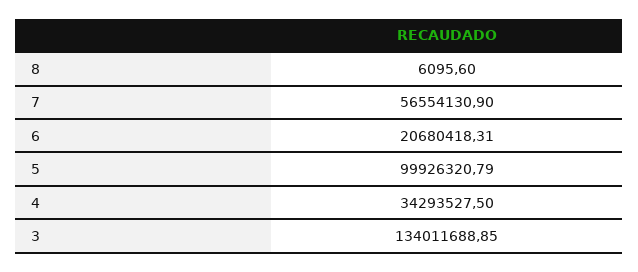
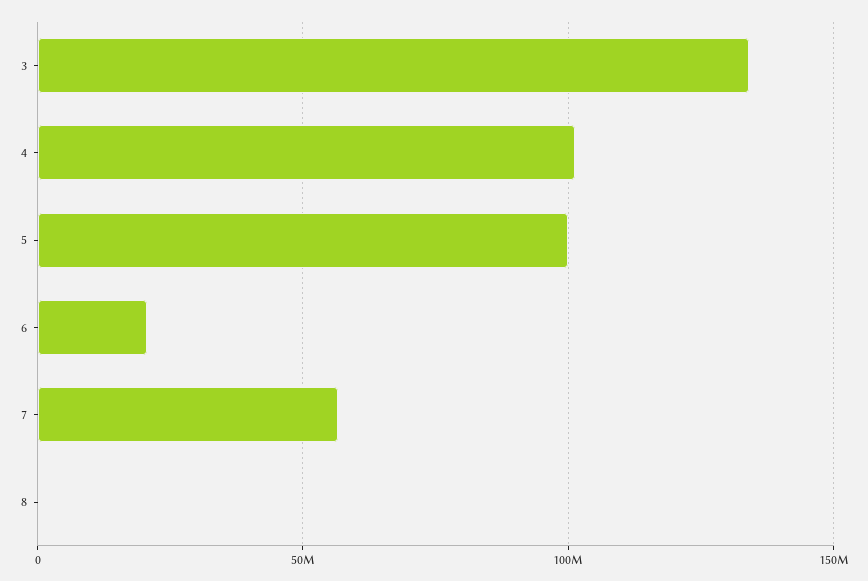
4: 34293527.5 -> 100000000

